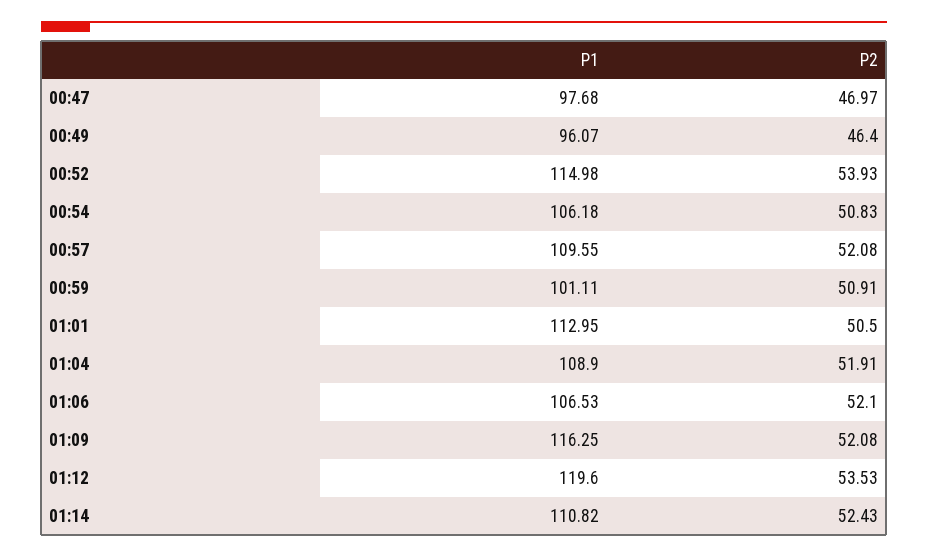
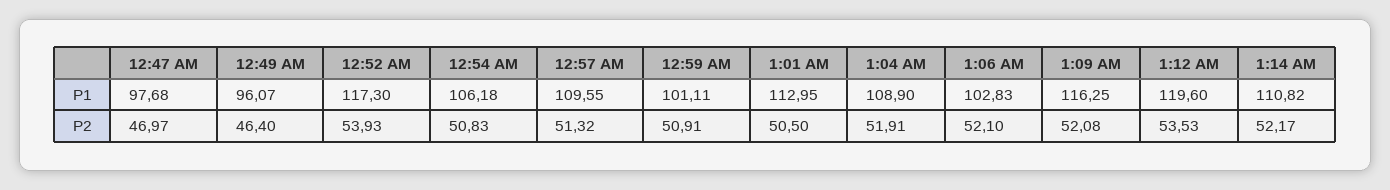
P1, 00:52: 114.98 -> 117.3
P2, 00:57: 52.08 -> 51.32
P1, 01:06: 106.53 -> 102.83
P2, 01:14: 52.43 -> 52.17

